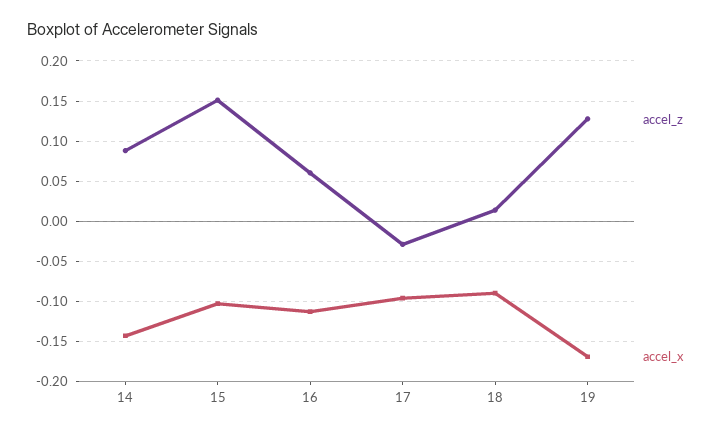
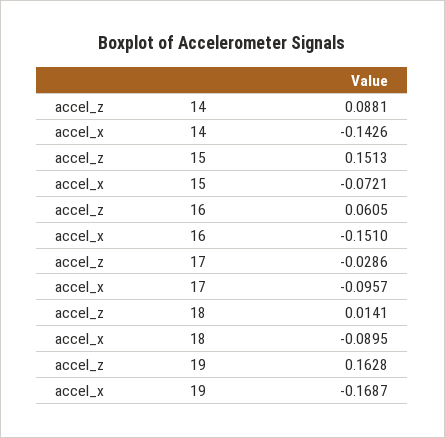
accel_x, 15: -0.1 -> -0.0721
accel_x, 16: -0.11 -> -0.151
accel_z, 19: 0.13 -> 0.1628

